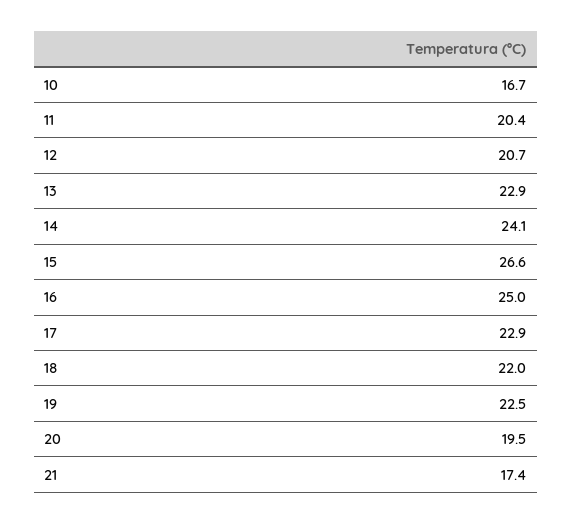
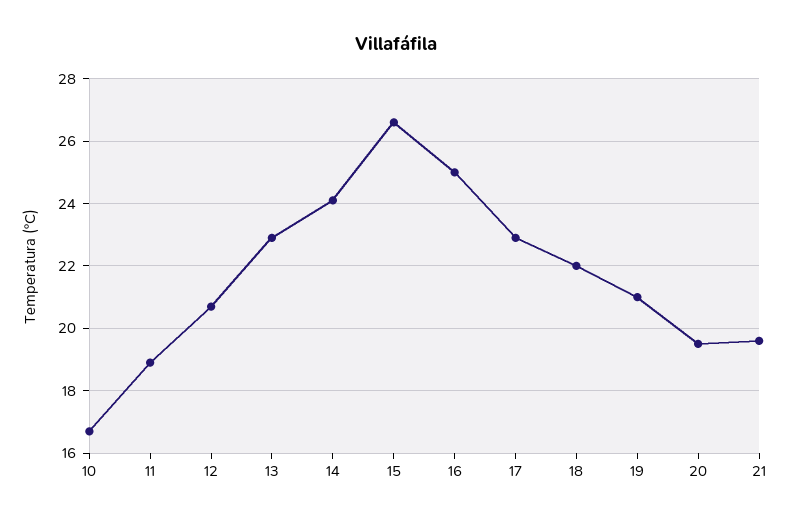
11: 20.4 -> 19
19: 22.5 -> 21
21: 17.4 -> 19.5

